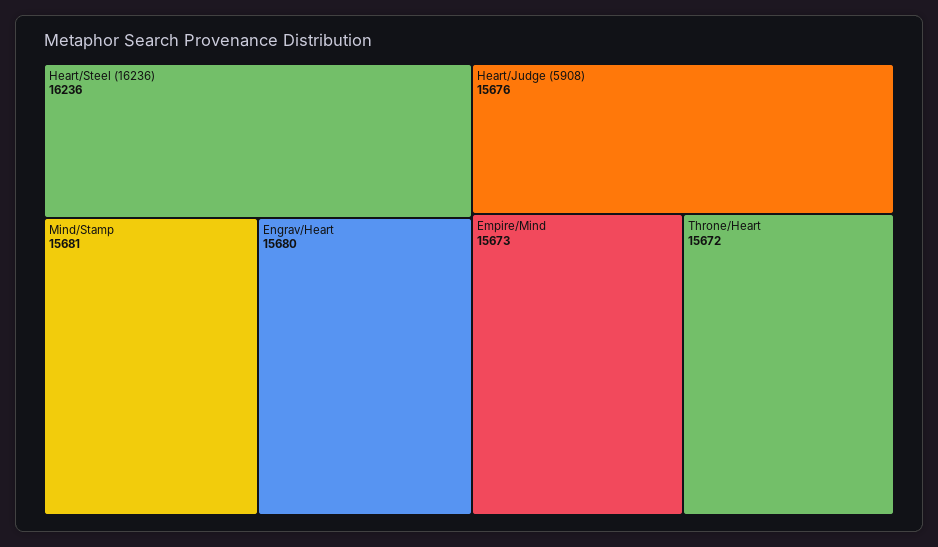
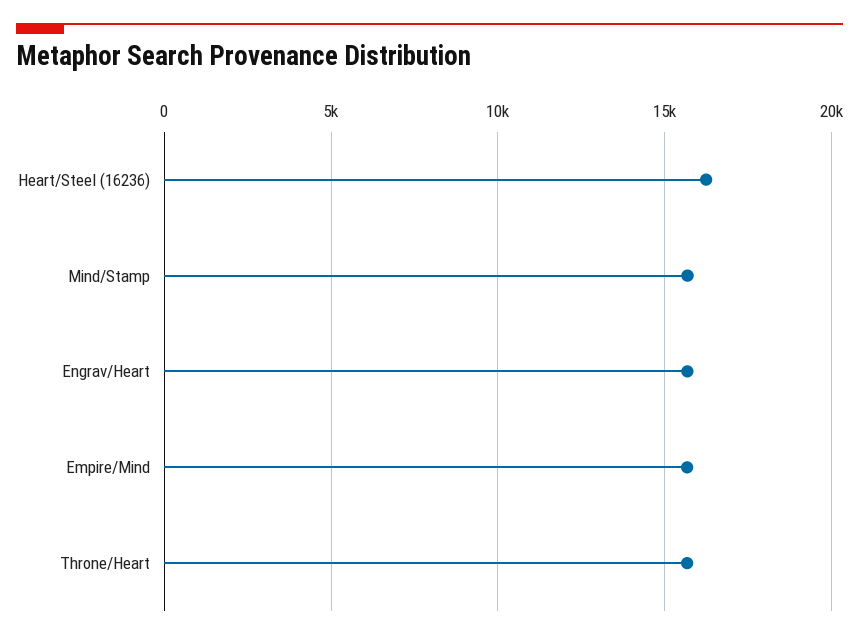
Heart/Judge (5908): 15676 -> none

